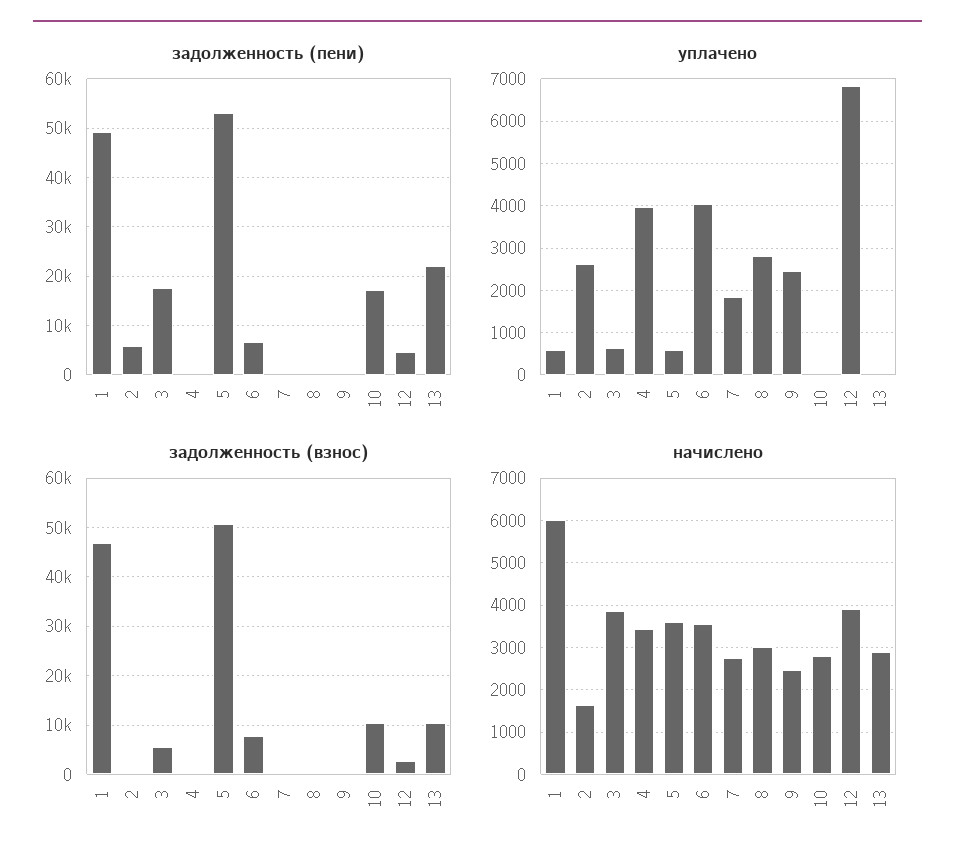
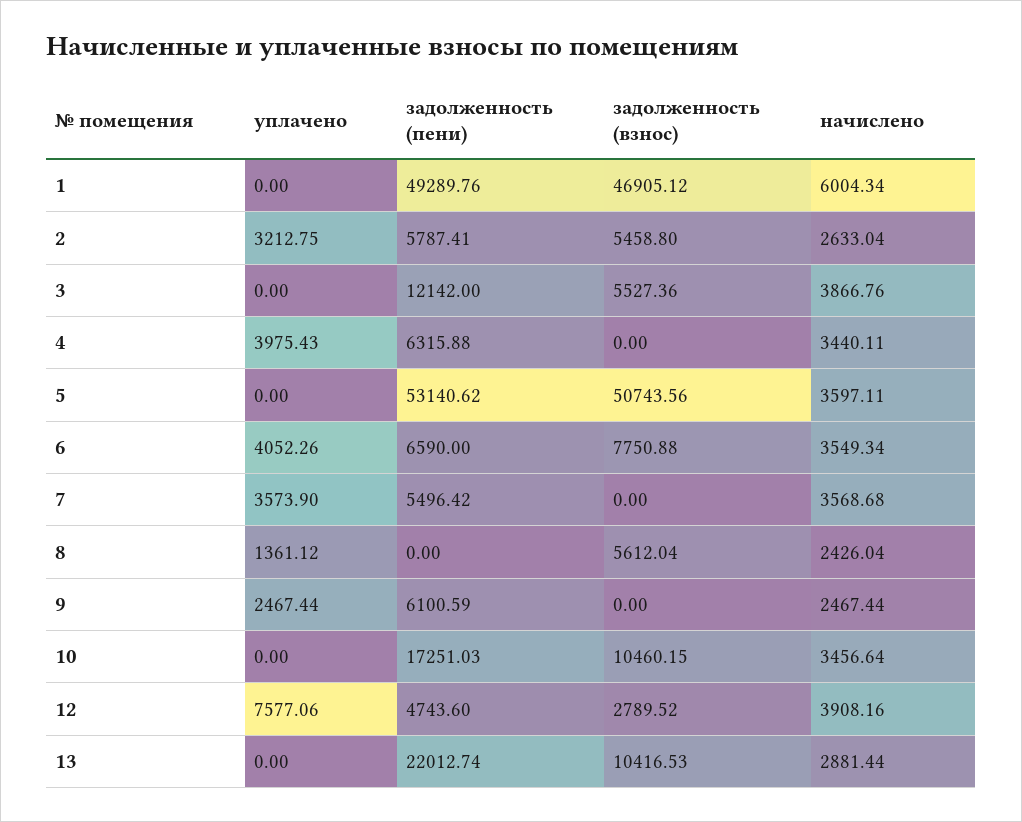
задолженность (пени), 3: 18000 -> 12142
задолженность (пени), 4: 0 -> 6315.88
задолженность (пени), 7: 0 -> 5496.42
задолженность (пени), 9: 0 -> 6100.59
уплачено, 1: 600 -> 0
уплачено, 2: 2600 -> 3212.75
уплачено, 3: 600 -> 0
уплачено, 5: 600 -> 0
уплачено, 7: 1800 -> 3573.9
уплачено, 8: 2800 -> 1361.12
уплачено, 12: 6800 -> 7577.06
задолженность (взнос), 2: 0 -> 5458.8
задолженность (взнос), 8: 0 -> 5612.04
начислено, 2: 1600 -> 2633.04
начислено, 7: 2800 -> 3568.68
начислено, 8: 3000 -> 2426.04
начислено, 10: 2800 -> 3456.64

